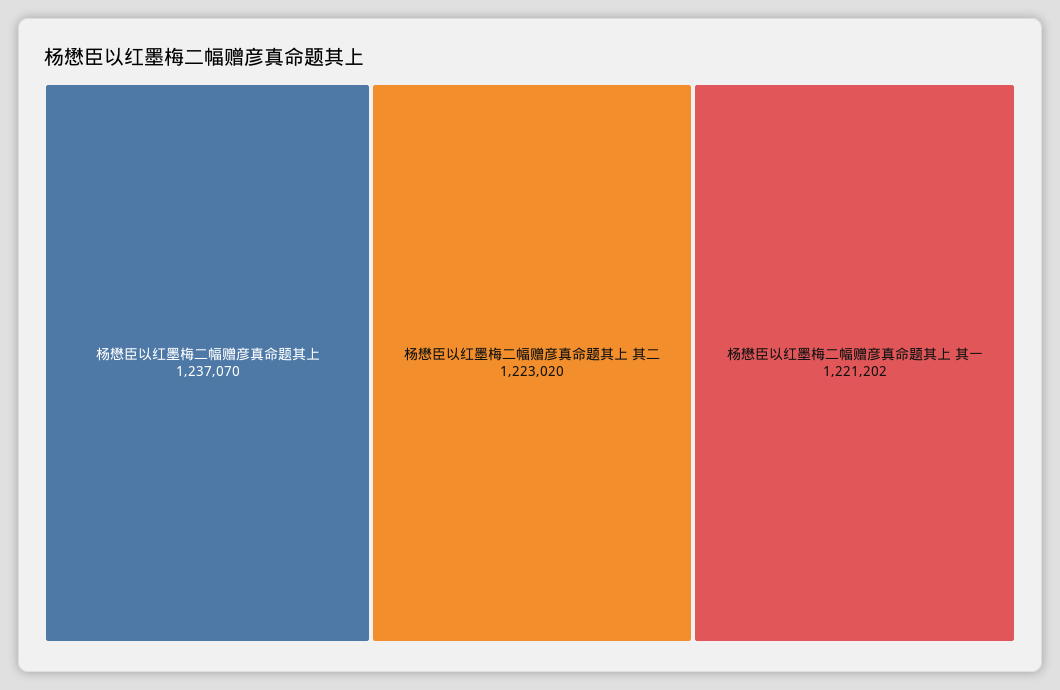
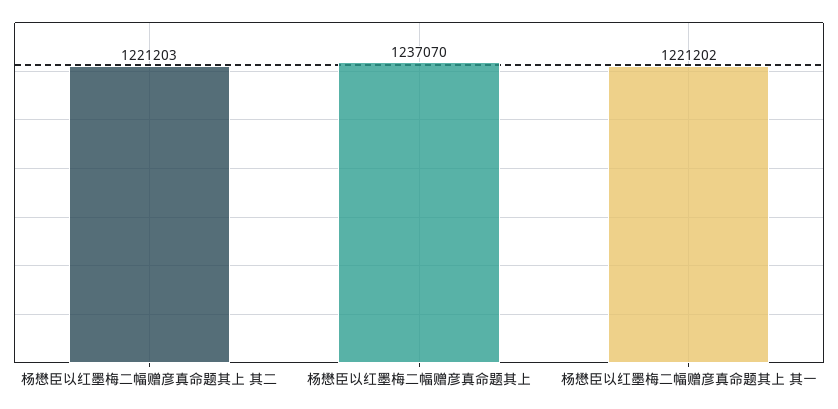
杨懋臣以红墨梅二幅赠彦真命题其上 其二: 1223020 -> 1221203

